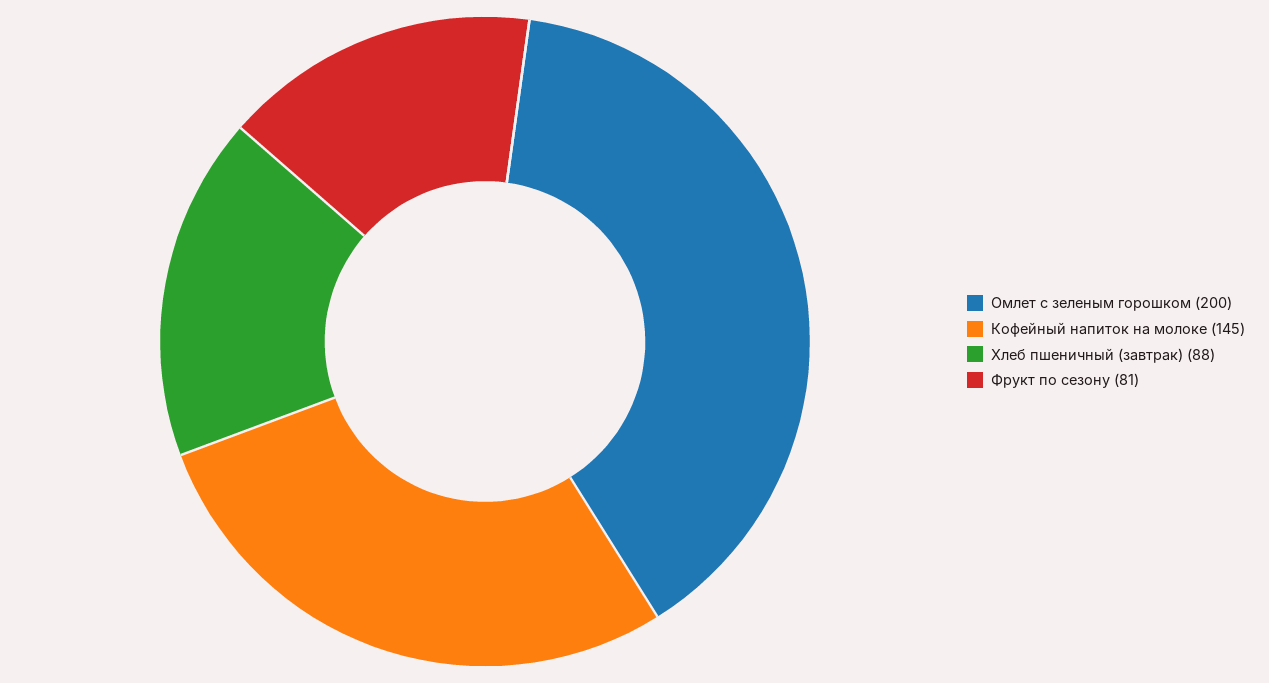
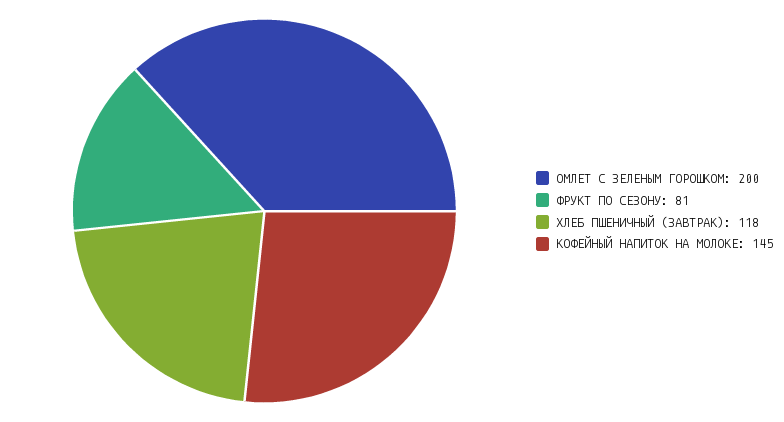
Хлеб пшеничный (завтрак): 88 -> 118

